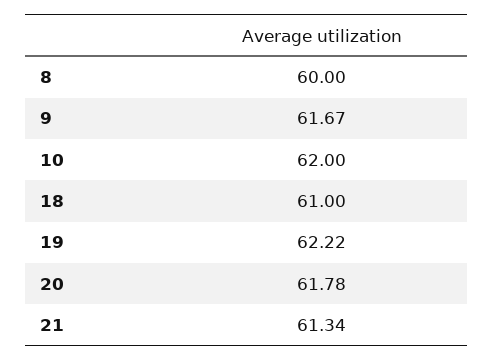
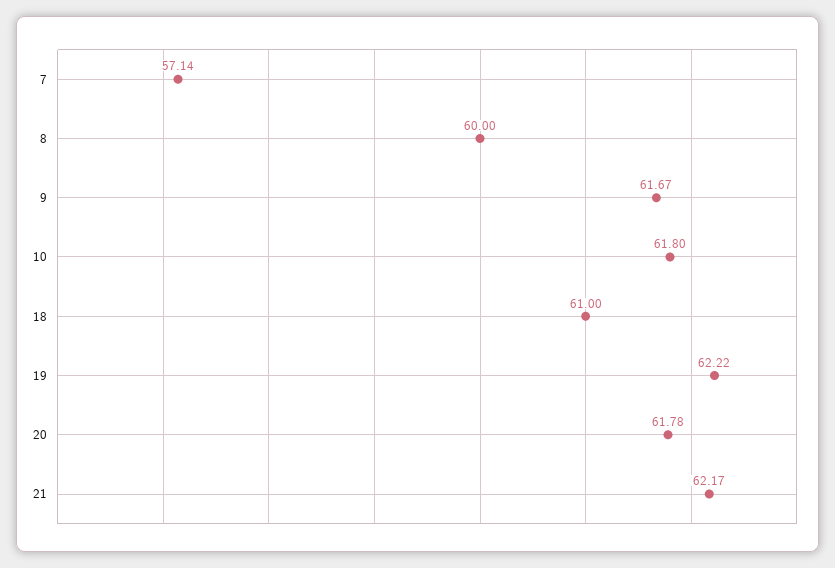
10: 62 -> 61.8
21: 61.34 -> 62.17
7: none -> 57.14

